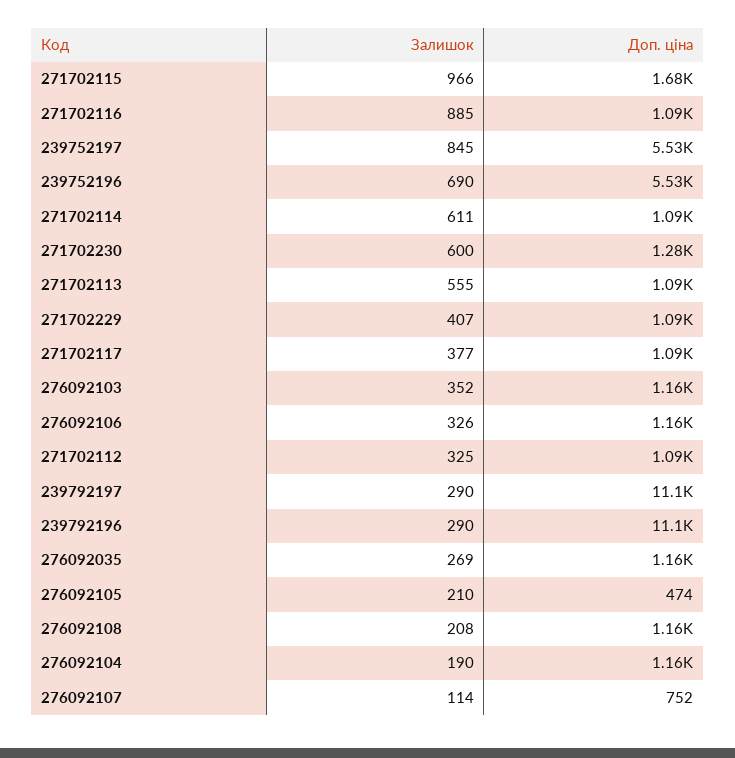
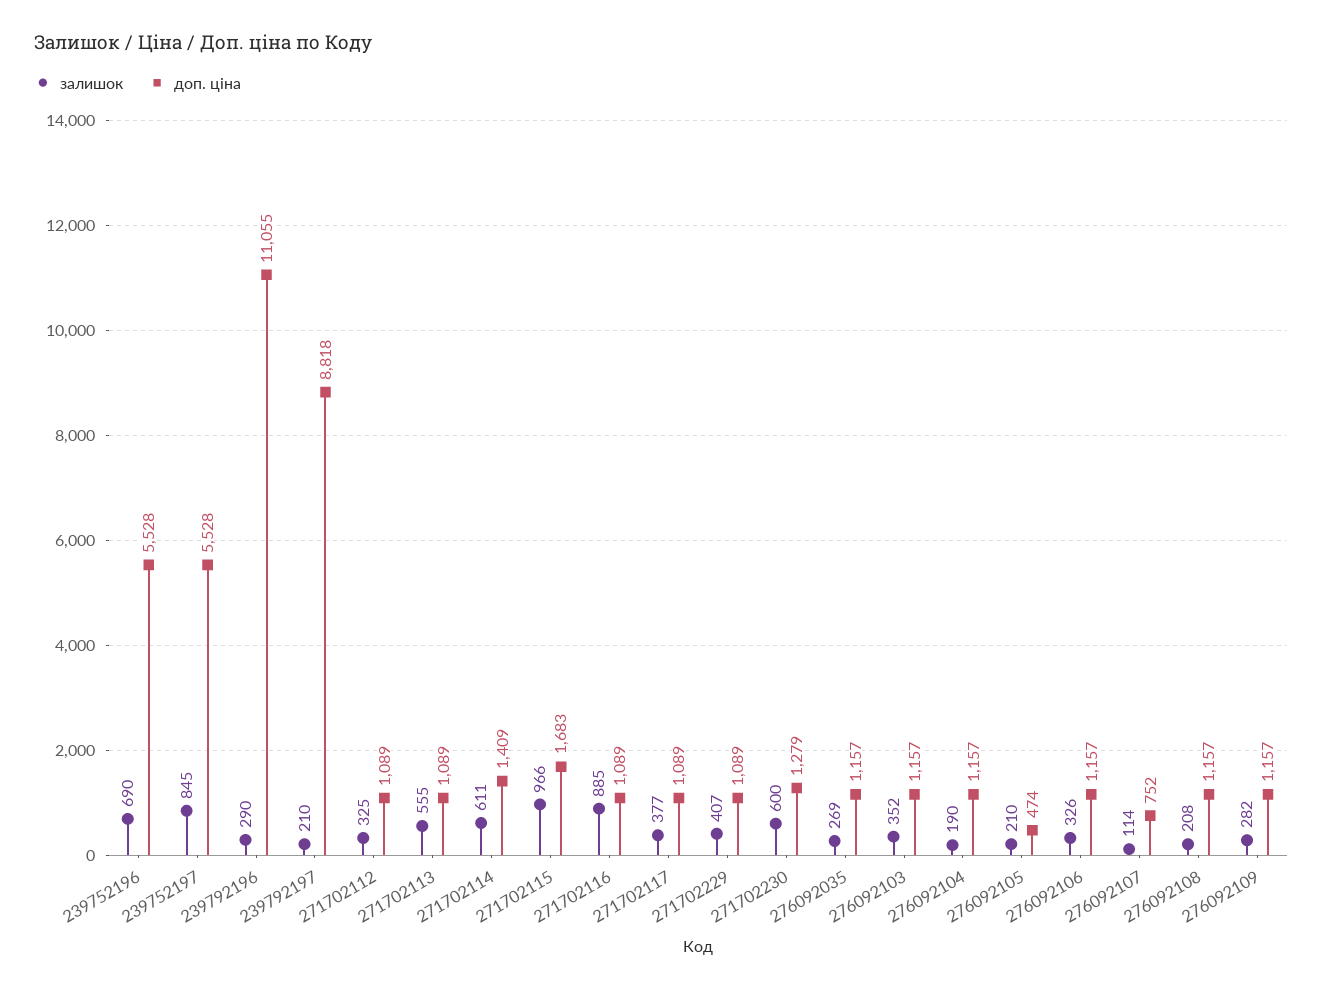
Доп. ціна, 271702114: 1090 -> 1409
Залишок, 239792197: 290 -> 210
Доп. ціна, 239792197: 11100 -> 8818
Залишок, 276092109: none -> 282
Доп. ціна, 276092109: none -> 1157

